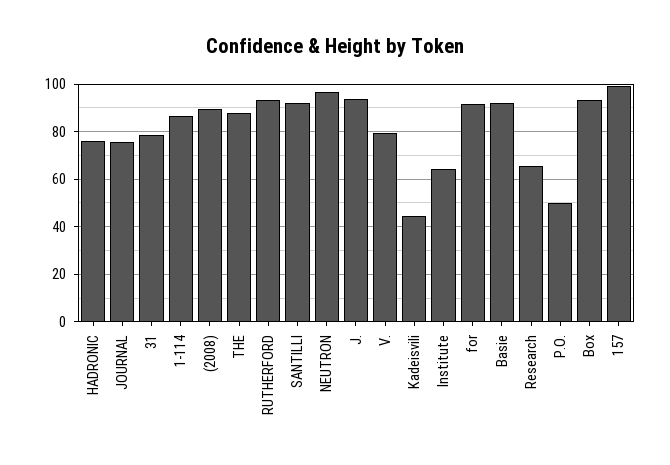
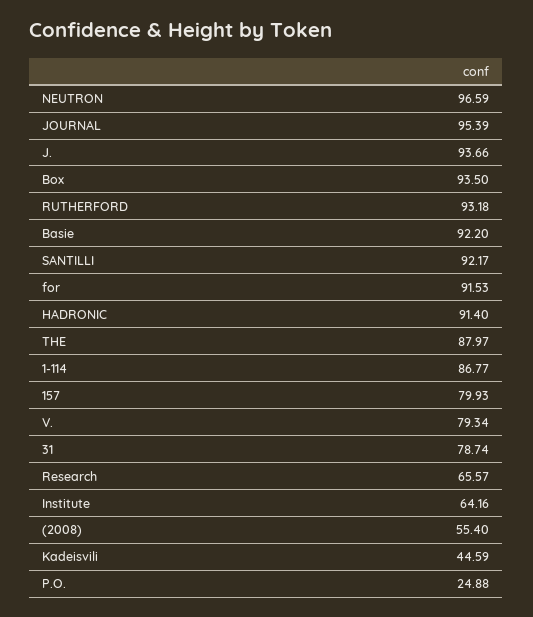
HADRONIC: 75 -> 91.4
JOURNAL: 75 -> 95.39
(2008): 90 -> 55.4
P.O.: 50 -> 24.88
157: 100 -> 79.93

